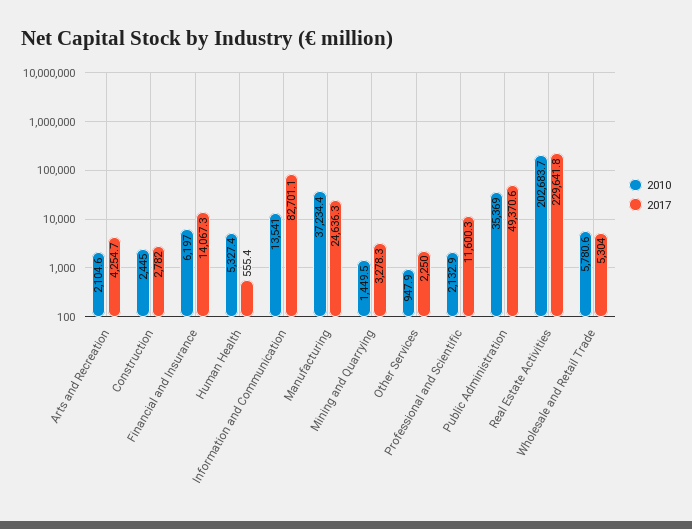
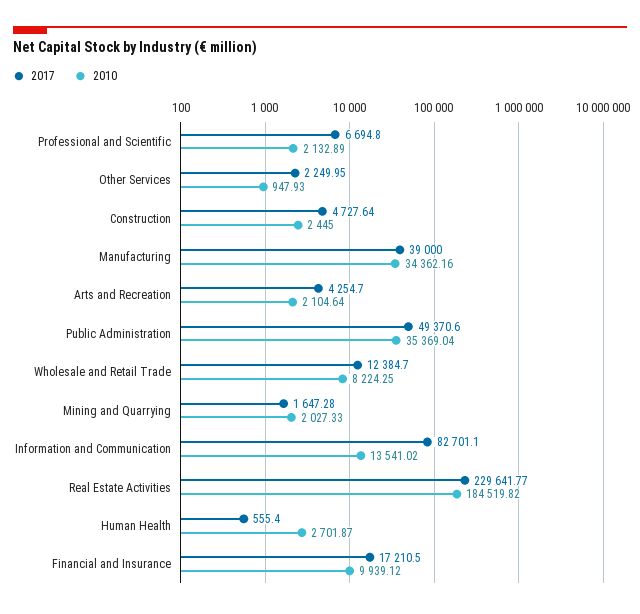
2017, Construction: 2782 -> 4727.64
2010, Financial and Insurance: 6197 -> 9939.12
2017, Financial and Insurance: 14067.3 -> 17210.5
2010, Human Health: 5327.4 -> 2701.87
2010, Manufacturing: 37234.4 -> 34362.16
2017, Manufacturing: 24636.3 -> 39000
2010, Mining and Quarrying: 1449.5 -> 2027.33
2017, Mining and Quarrying: 3278.3 -> 1647.28
2017, Professional and Scientific: 11600.3 -> 6694.8
2010, Real Estate Activities: 202683.7 -> 184519.82
2010, Wholesale and Retail Trade: 5780.6 -> 8224.25
2017, Wholesale and Retail Trade: 5304 -> 12384.7

